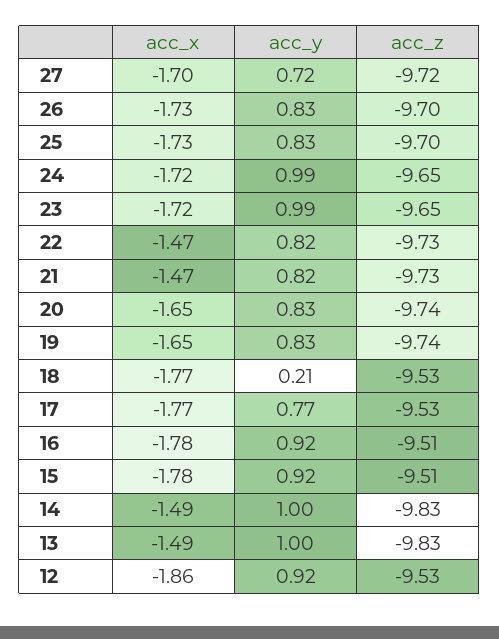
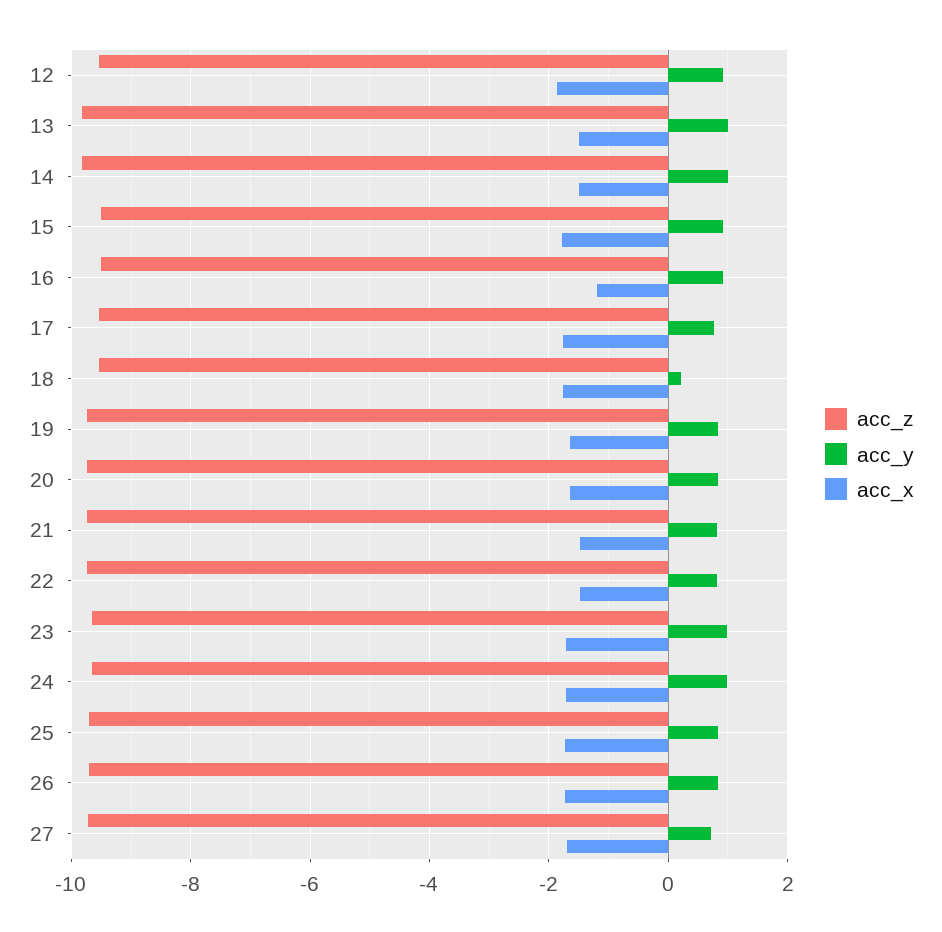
acc_x, 16: -1.78 -> -1.2

